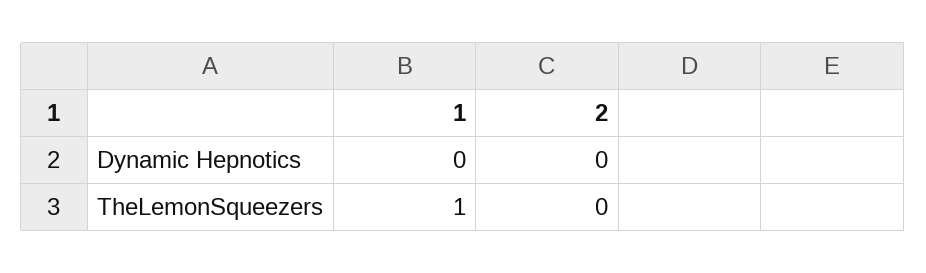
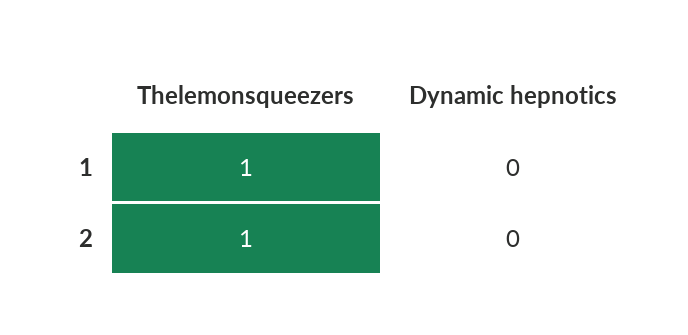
2, TheLemonSqueezers: 0 -> 1

